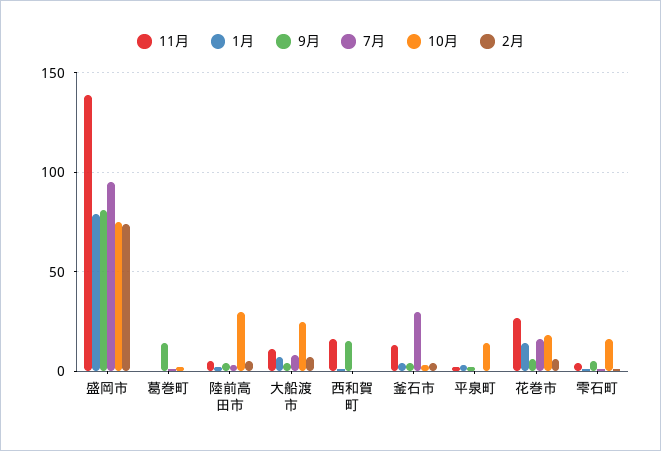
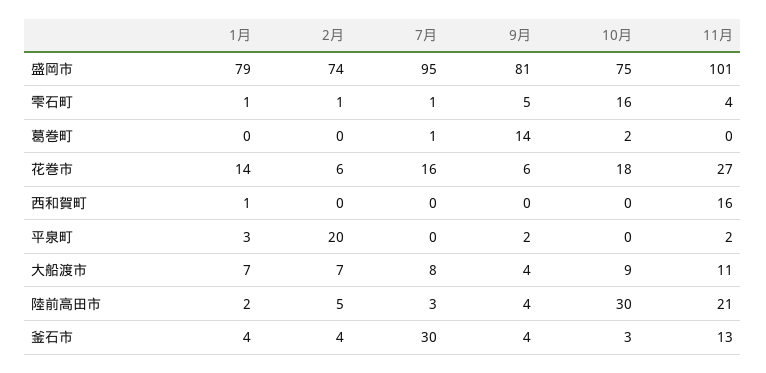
11月, 盛岡市: 140 -> 101
11月, 陸前高田市: 5 -> 21
10月, 大船渡市: 25 -> 9
9月, 西和賀町: 15 -> 0
10月, 平泉町: 15 -> 0
2月, 平泉町: 0 -> 20

